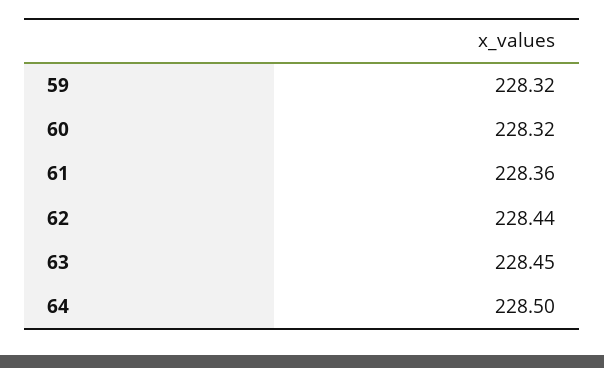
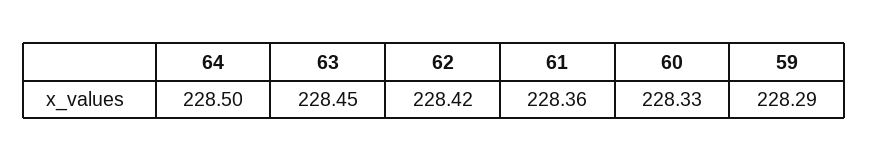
59: 228.32 -> 228.29
60: 228.32 -> 228.33
62: 228.44 -> 228.42

